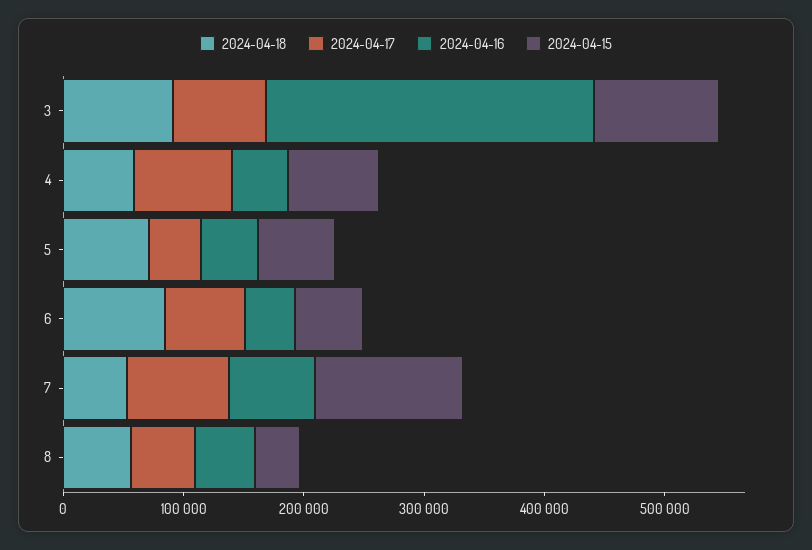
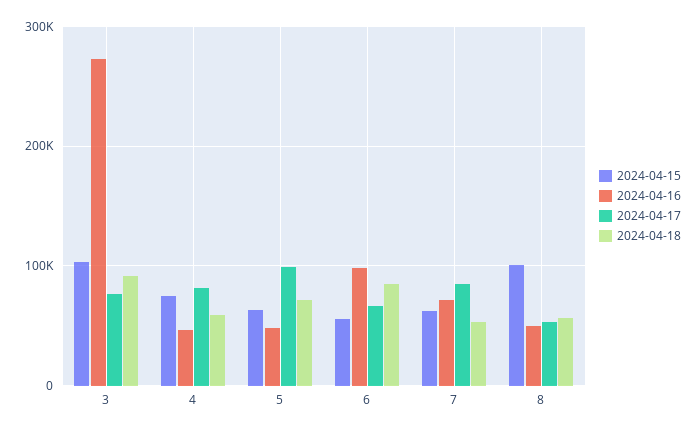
2024-04-17, 5: 40000 -> 100000
2024-04-16, 6: 40000 -> 100000
2024-04-15, 7: 120000 -> 60000
2024-04-15, 8: 40000 -> 100000

